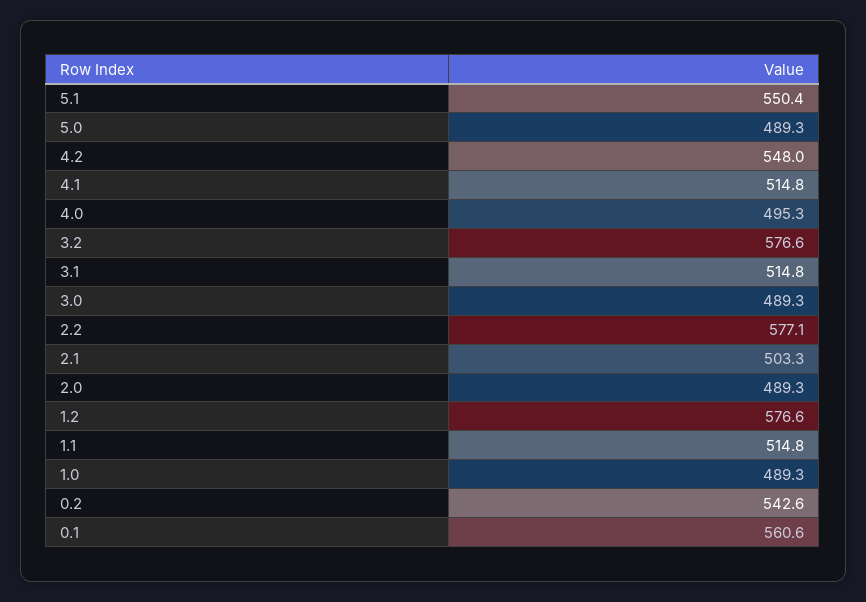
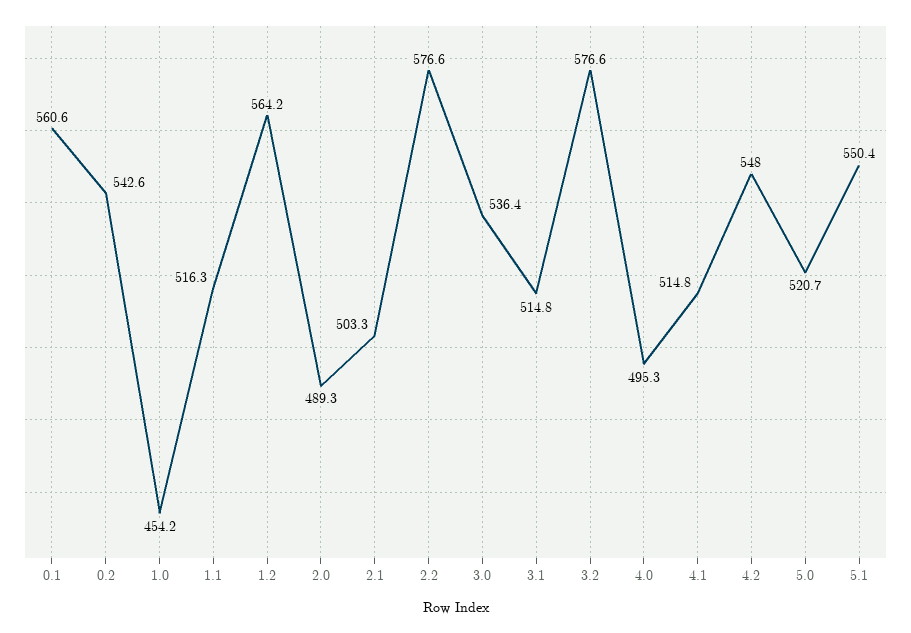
5.0: 489.3 -> 520.7
3.0: 489.3 -> 536.4
2.2: 577.1 -> 576.6
1.2: 576.6 -> 564.2
1.1: 514.8 -> 516.3
1.0: 489.3 -> 454.2

